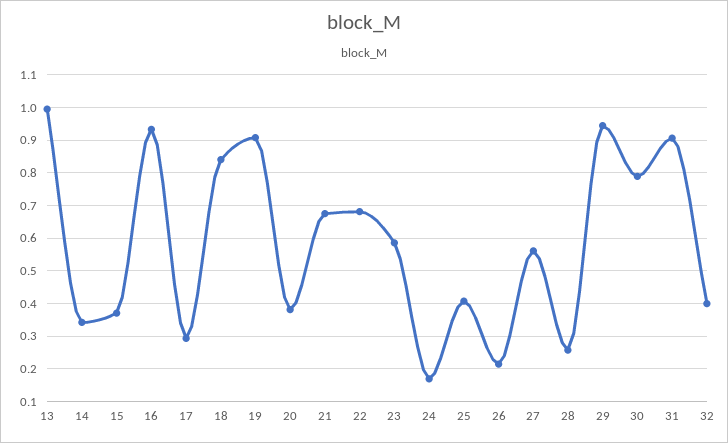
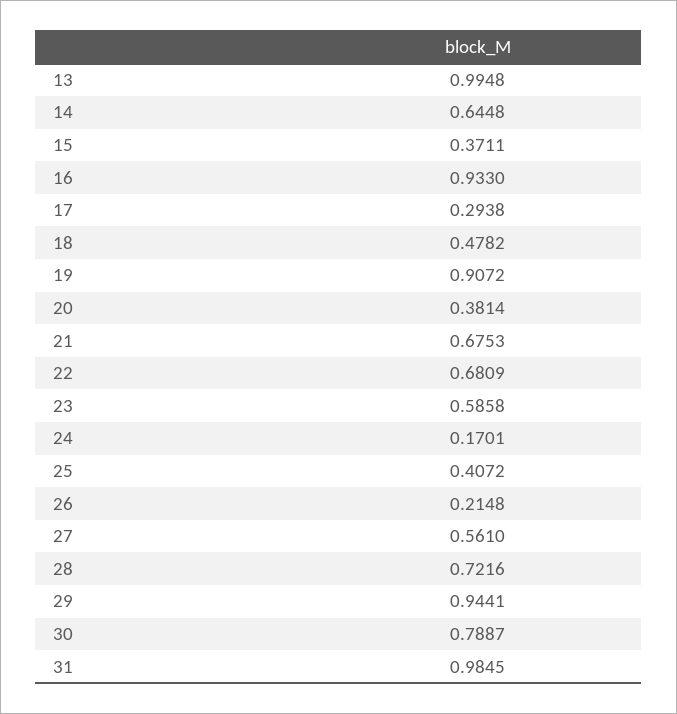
14: 0.34 -> 0.6448
18: 0.84 -> 0.4782
28: 0.26 -> 0.7216
31: 0.9 -> 0.9845
32: 0.4 -> none

